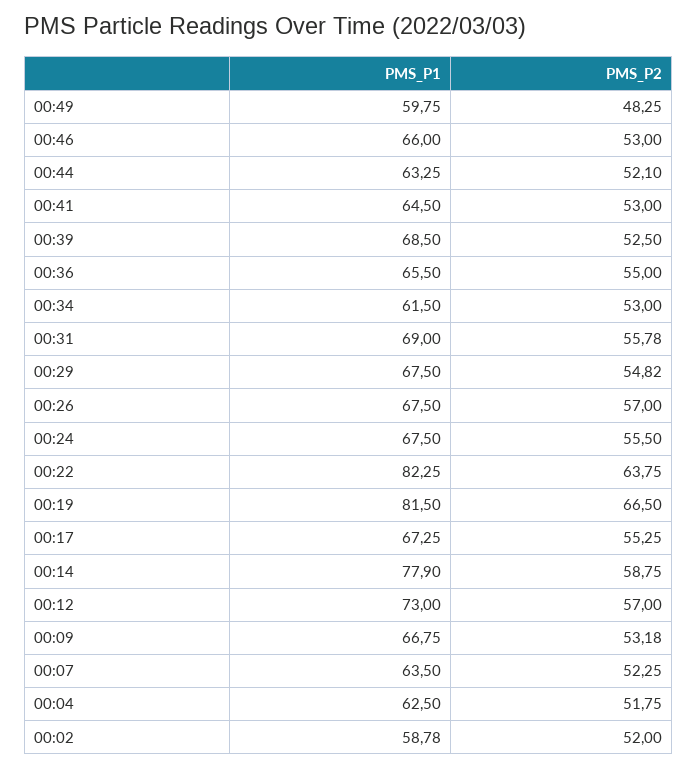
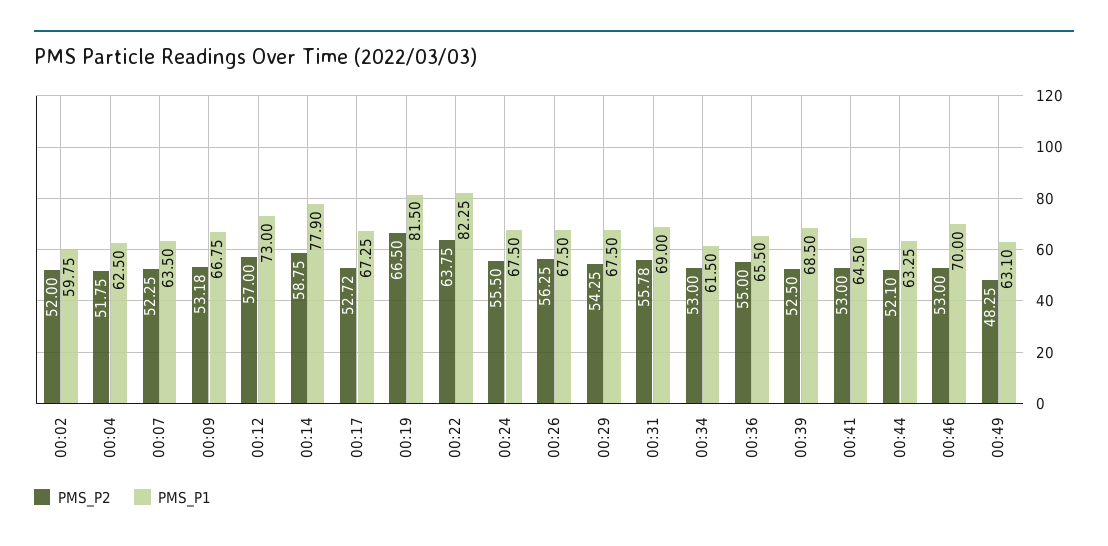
PMS_P1, 00:49: 59.75 -> 63.1
PMS_P1, 00:46: 66 -> 70
PMS_P2, 00:29: 54.82 -> 54.25
PMS_P2, 00:26: 57 -> 56.25
PMS_P2, 00:17: 55.25 -> 52.72
PMS_P1, 00:02: 58.78 -> 59.75

